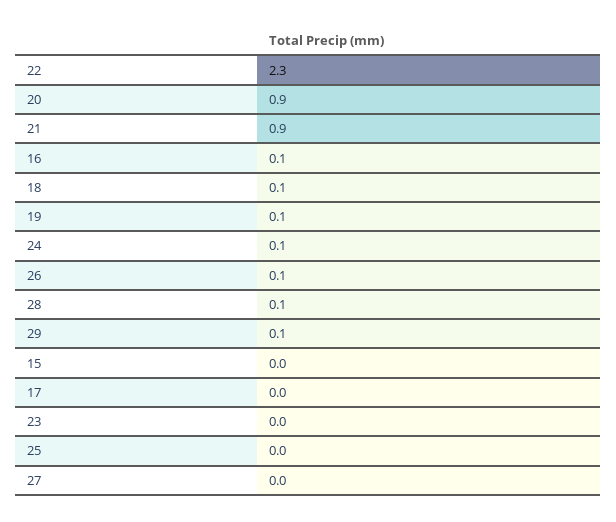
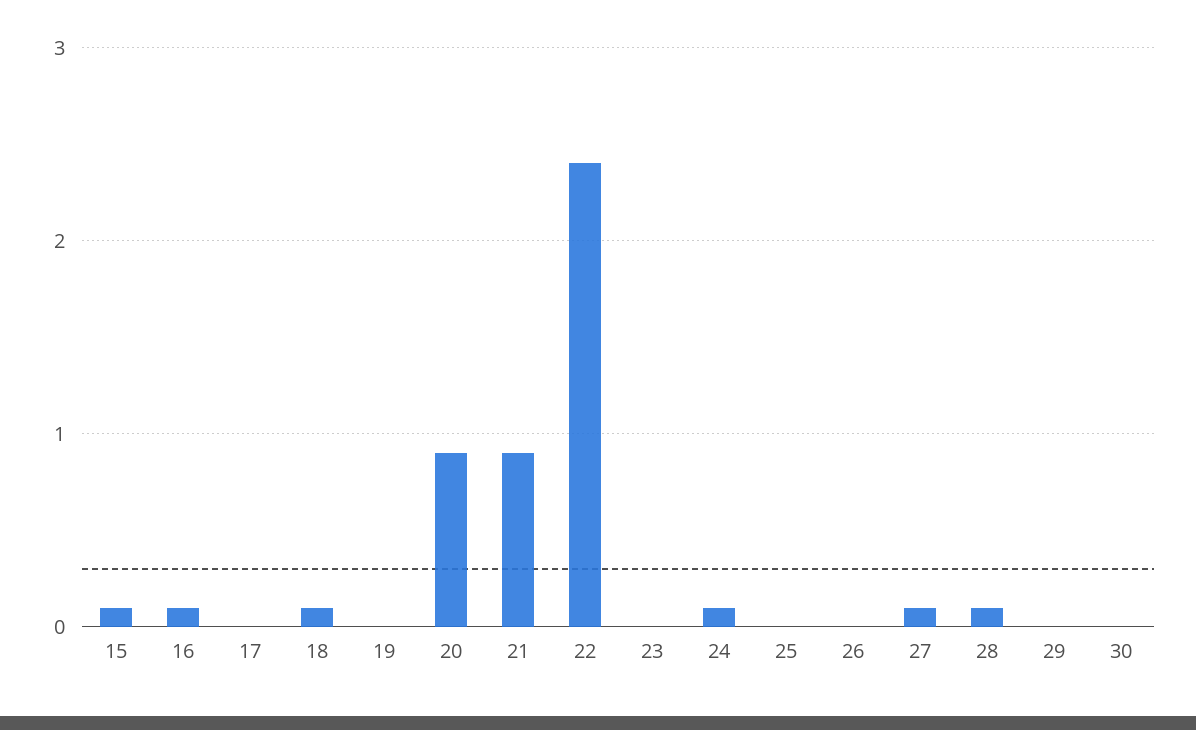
22: 2.3 -> 2.4
19: 0.1 -> 0
26: 0.1 -> 0
29: 0.1 -> 0
15: 0 -> 0.1
27: 0 -> 0.1
30: none -> 0

